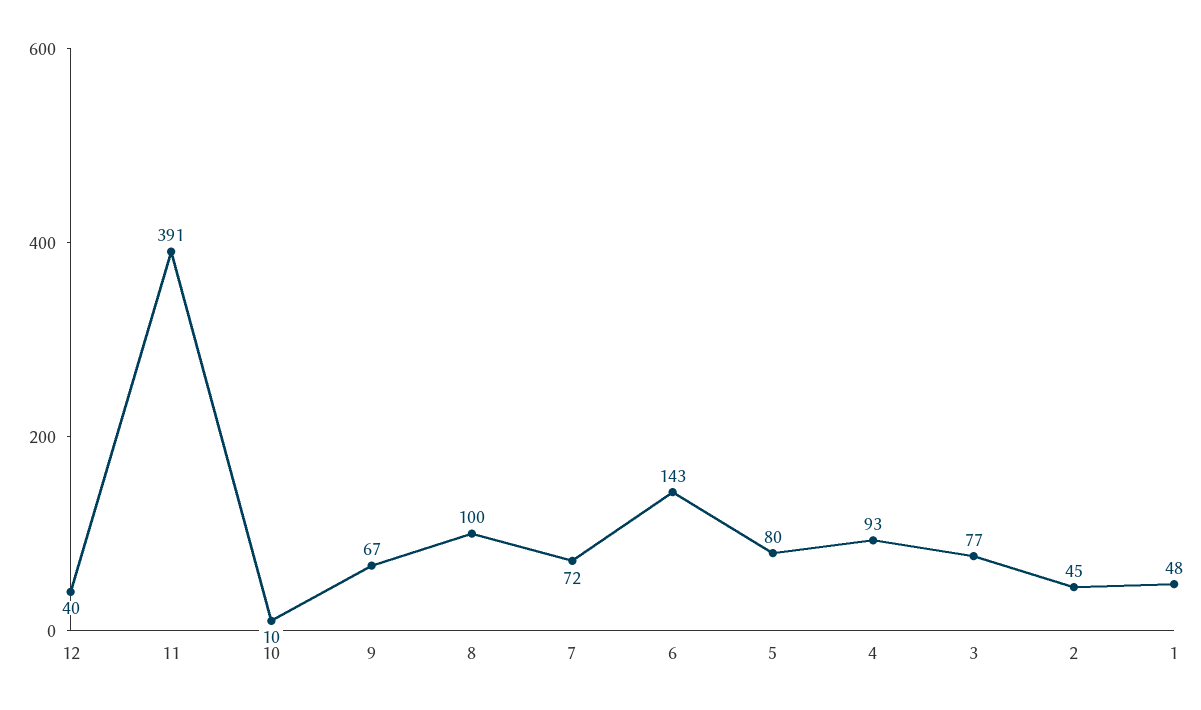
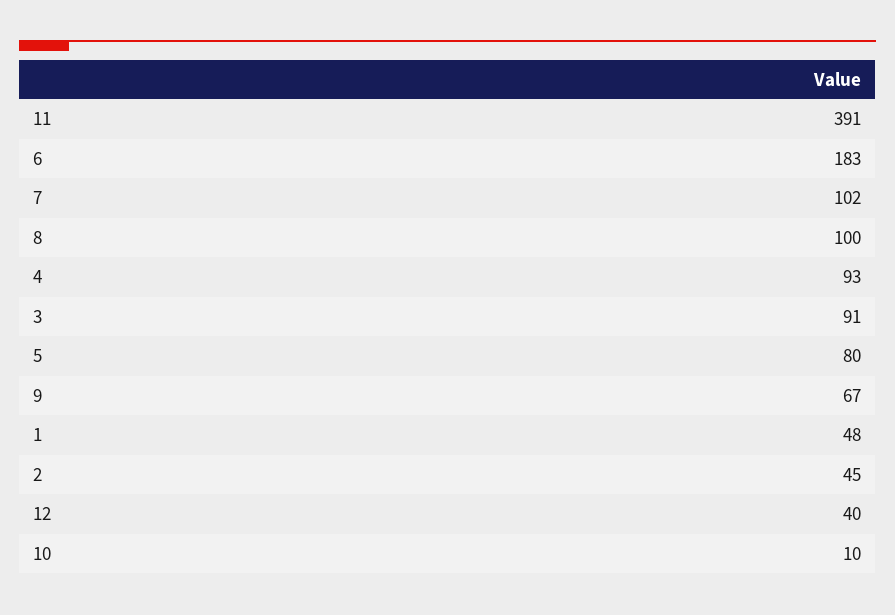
7: 72 -> 102
6: 143 -> 183
3: 77 -> 91

